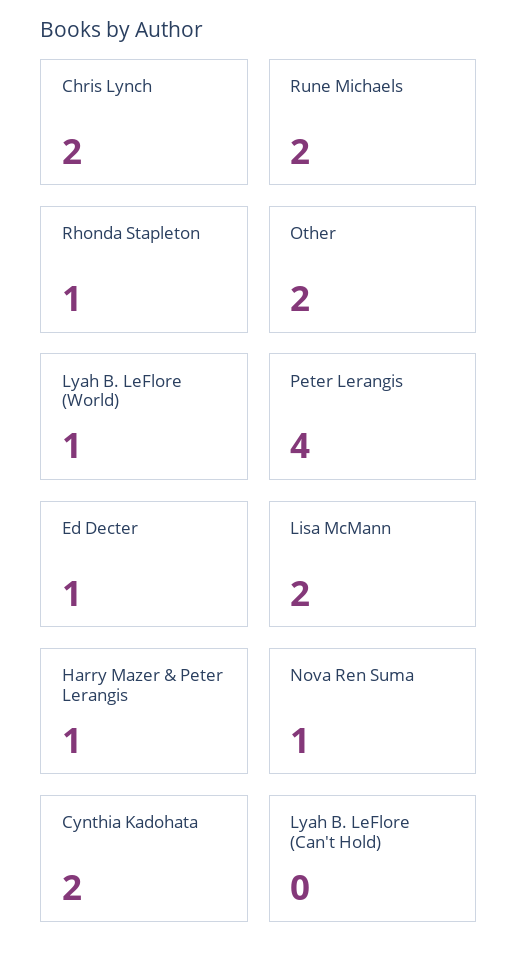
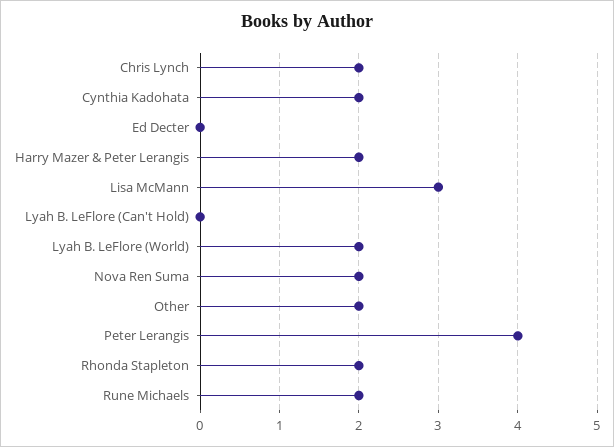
Rhonda Stapleton: 1 -> 2
Lyah B. LeFlore (World): 1 -> 2
Ed Decter: 1 -> 0
Lisa McMann: 2 -> 3
Harry Mazer & Peter Lerangis: 1 -> 2
Nova Ren Suma: 1 -> 2

